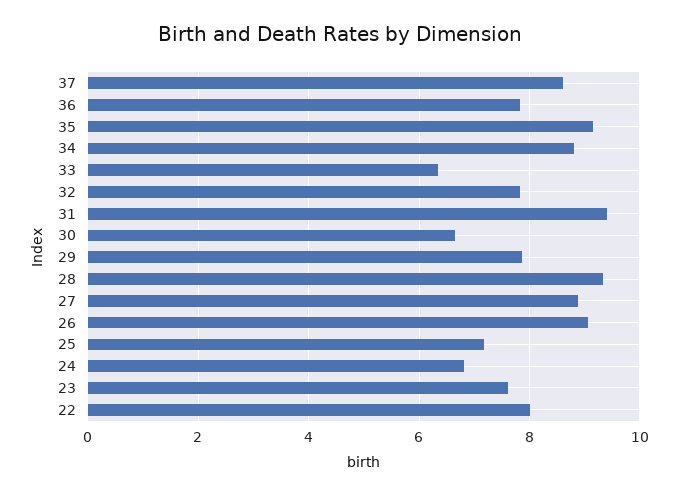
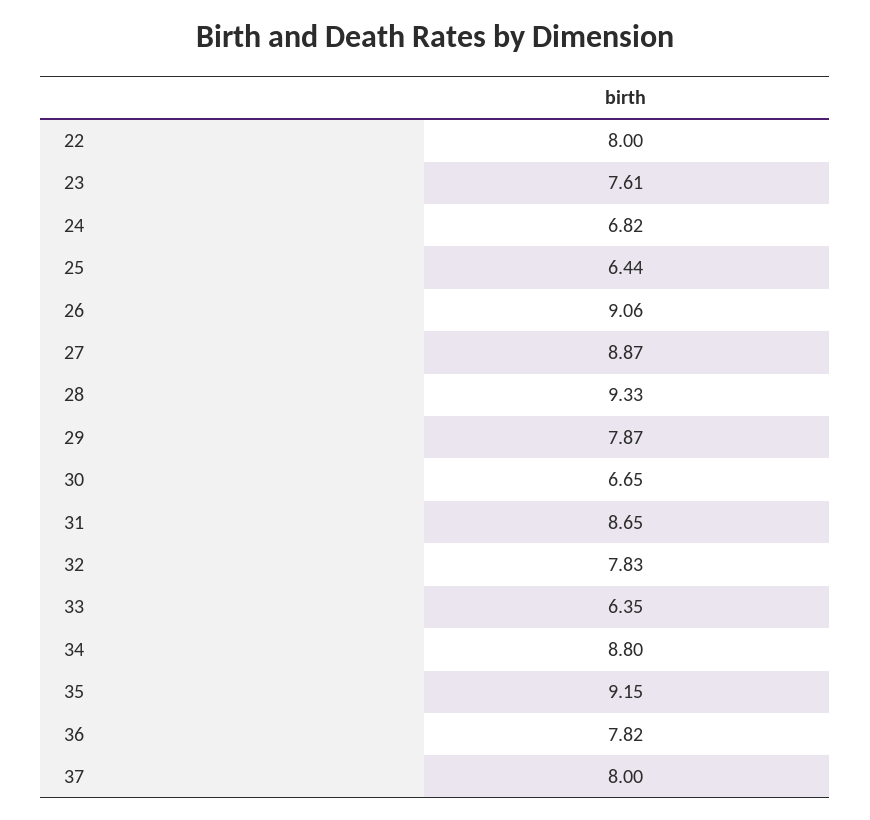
37: 8.6 -> 8
31: 9.4 -> 8.65
25: 7.2 -> 6.44

